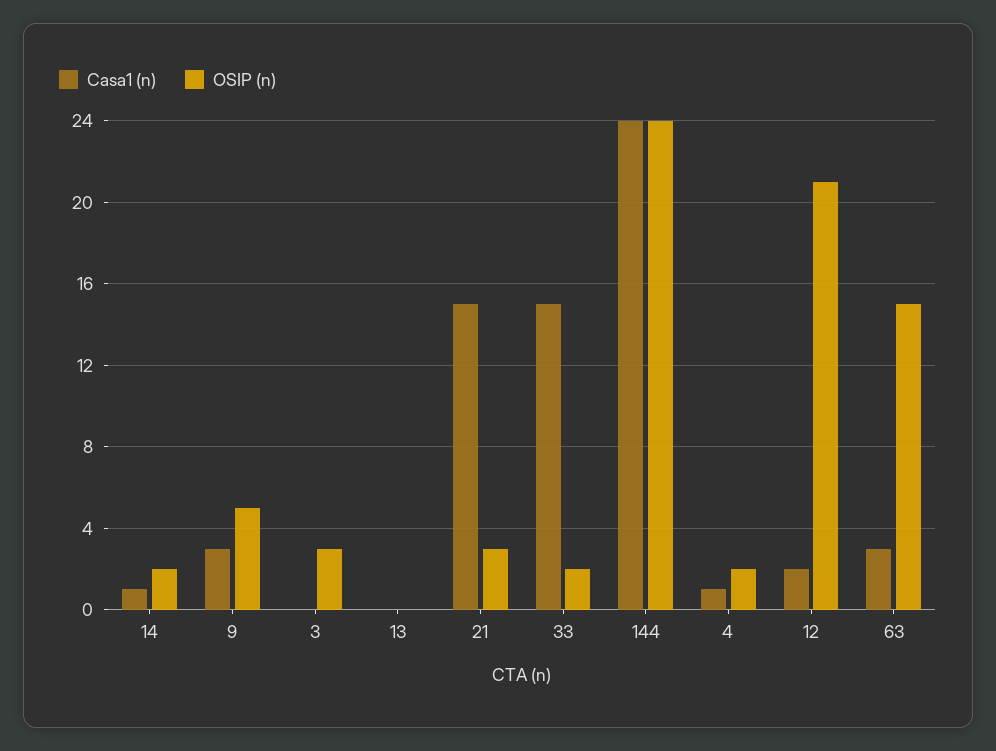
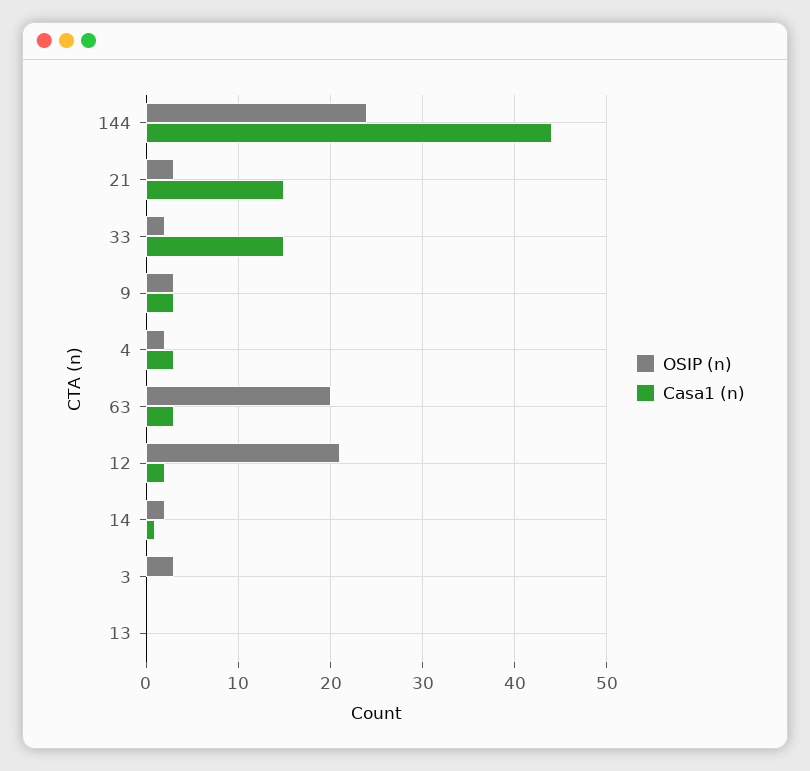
OSIP (n), 9: 5 -> 3
Casa1 (n), 144: 24 -> 44
Casa1 (n), 4: 1 -> 3
OSIP (n), 63: 15 -> 20

